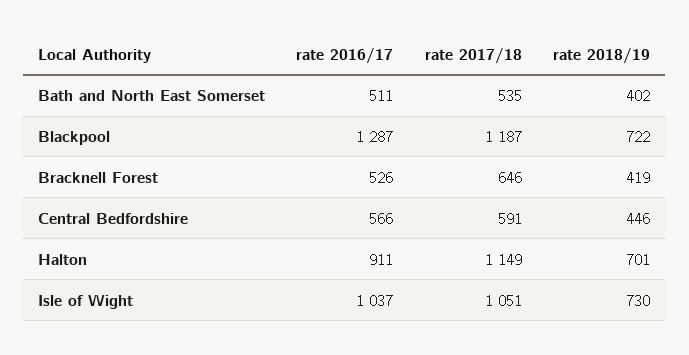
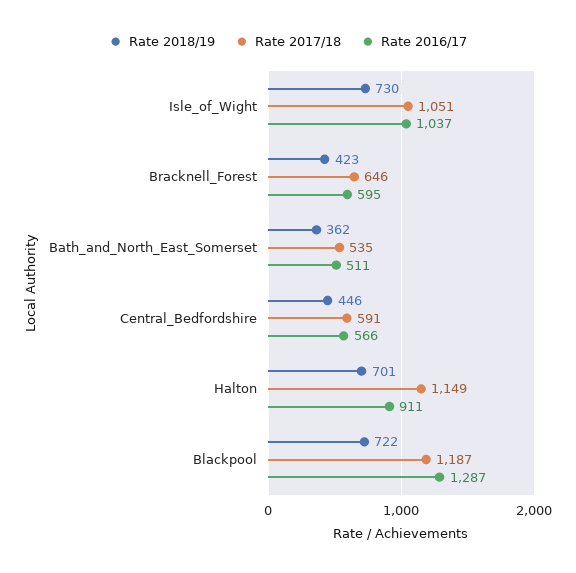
rate 2018/19, Bath and North East Somerset: 402 -> 362
rate 2016/17, Bracknell Forest: 526 -> 595
rate 2018/19, Bracknell Forest: 419 -> 423

